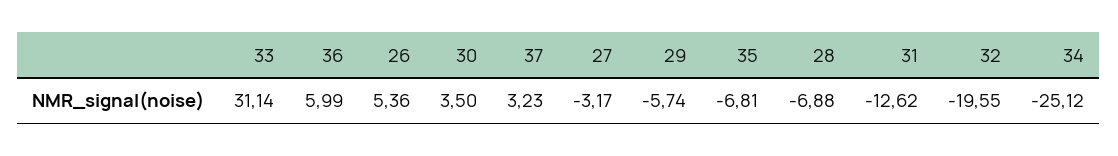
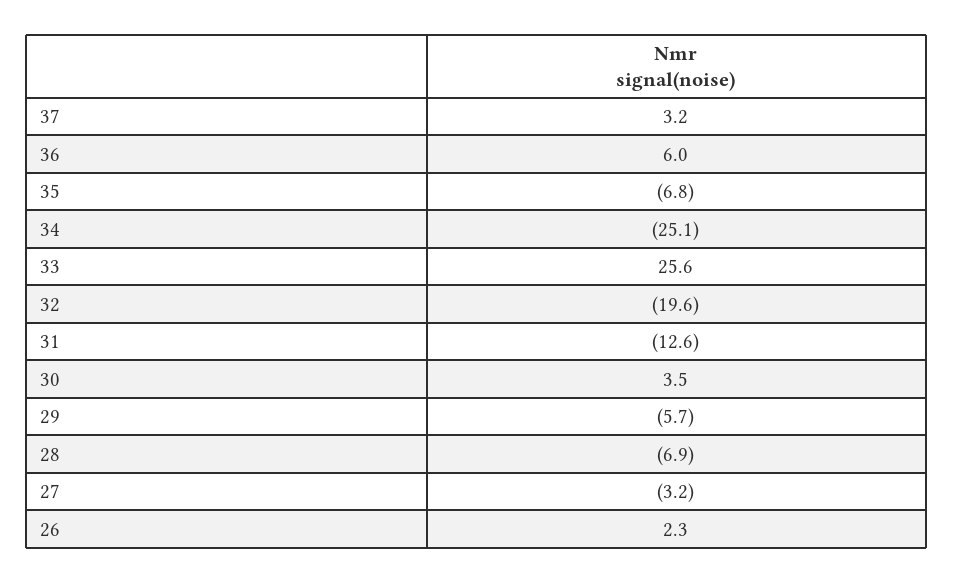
33: 31.14 -> 25.6
26: 5.36 -> 2.3

